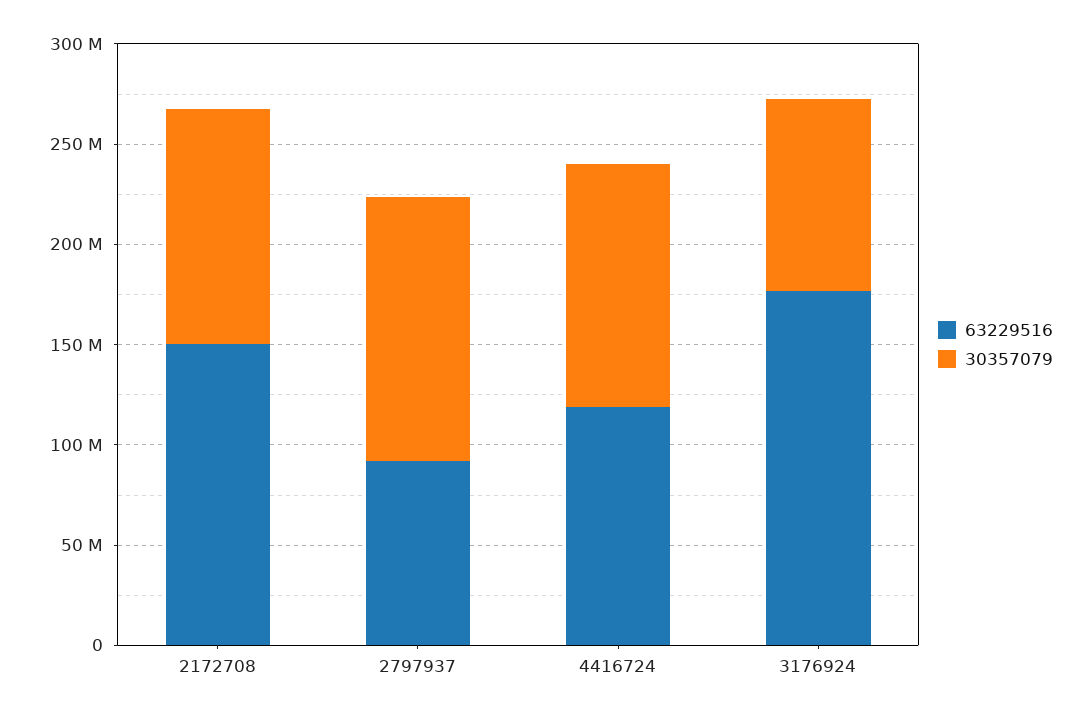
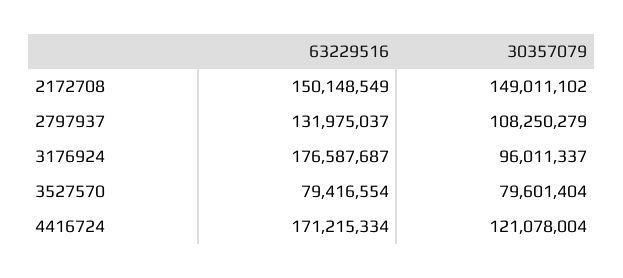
30357079, 2172708: 120000000 -> 149011102
63229516, 2797937: 90000000 -> 131975037
30357079, 2797937: 130000000 -> 108250279
63229516, 4416724: 120000000 -> 171215334
63229516, 3527570: none -> 79416554
30357079, 3527570: none -> 79601404

